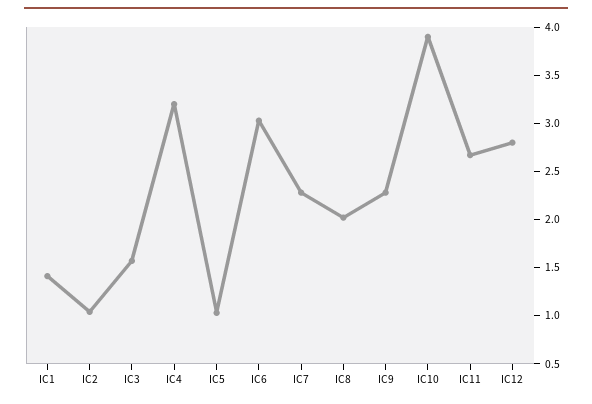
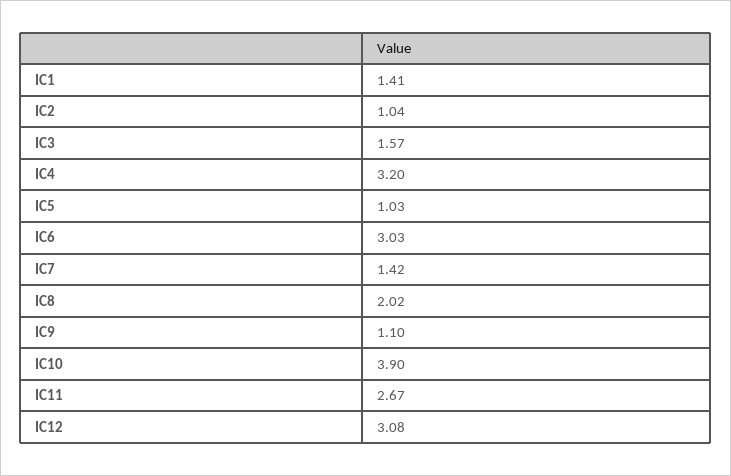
IC7: 2.3 -> 1.42
IC9: 2.3 -> 1.1
IC12: 2.8 -> 3.08

